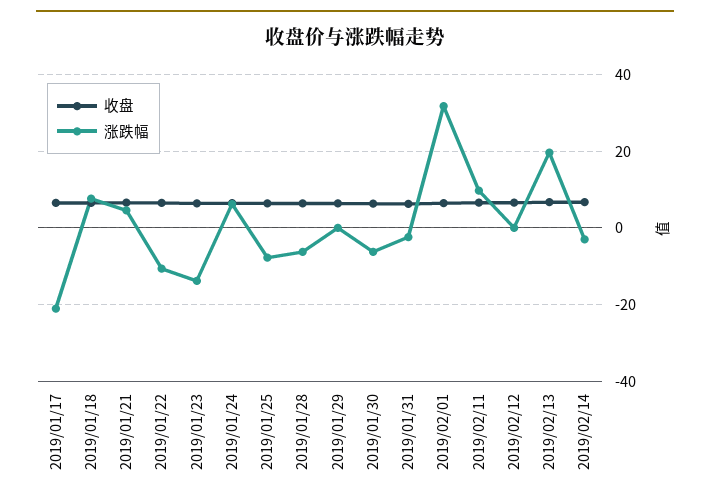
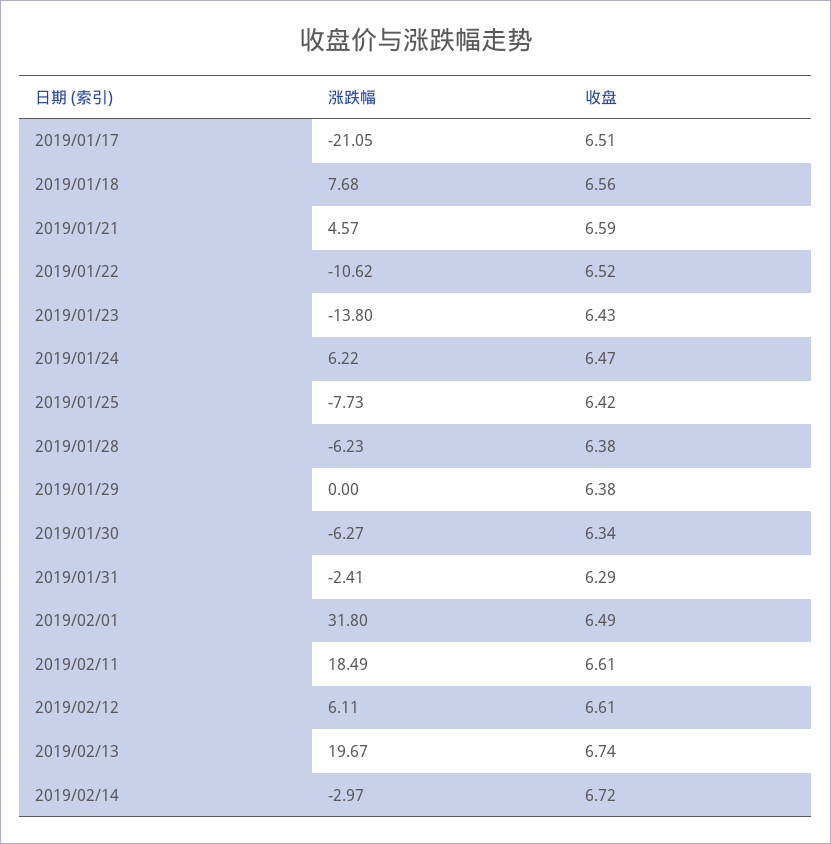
涨跌幅, 2019/02/11: 10 -> 18.49
涨跌幅, 2019/02/12: 0 -> 6.11

